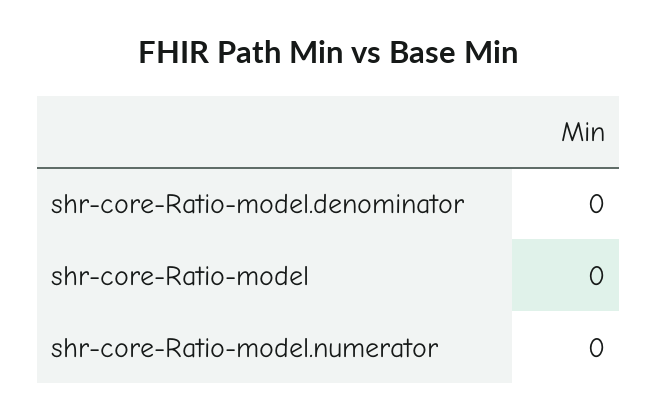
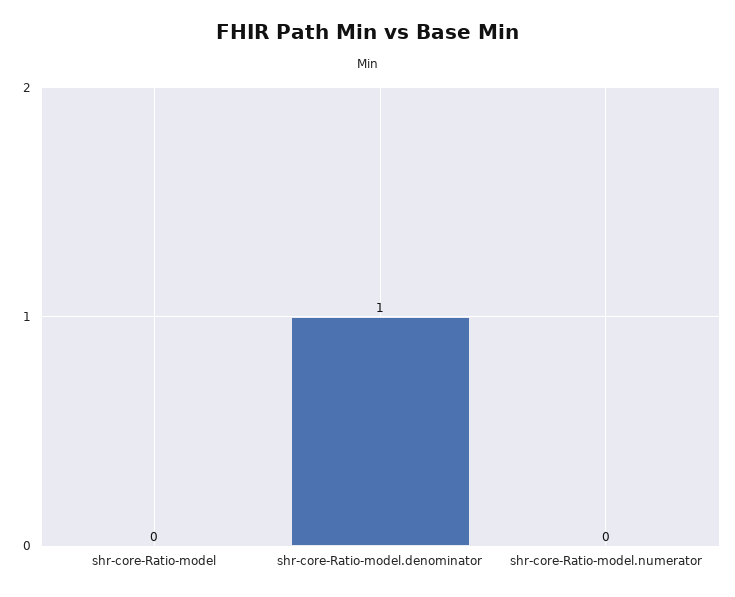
shr-core-Ratio-model.denominator: 0 -> 1

